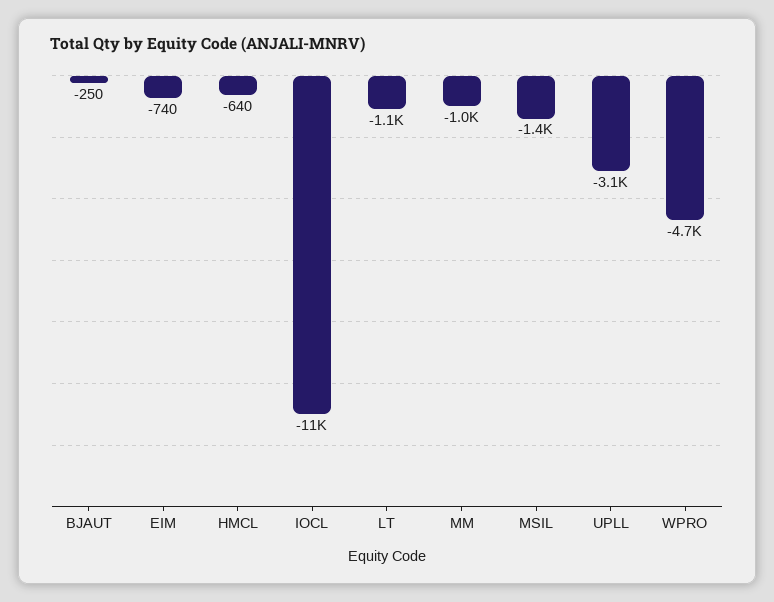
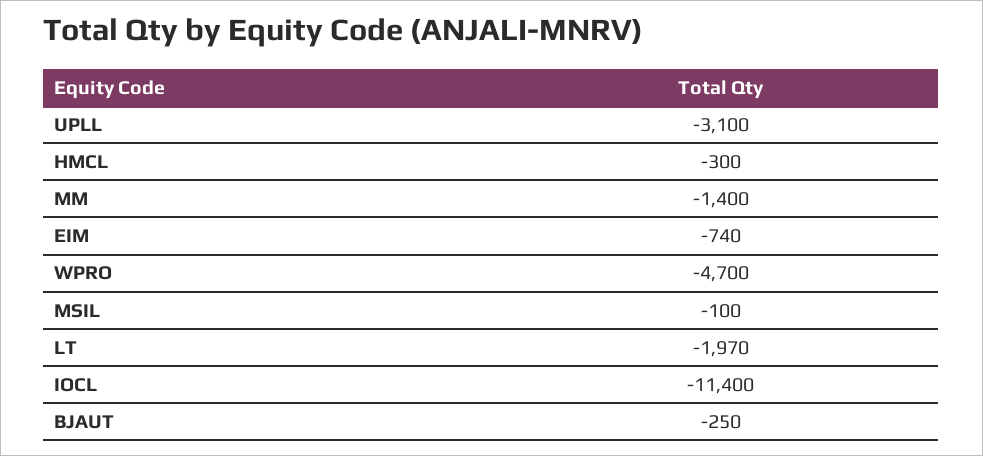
HMCL: -640 -> -300
LT: -1100 -> -1970
MM: -1000 -> -1400
MSIL: -1400 -> -100

